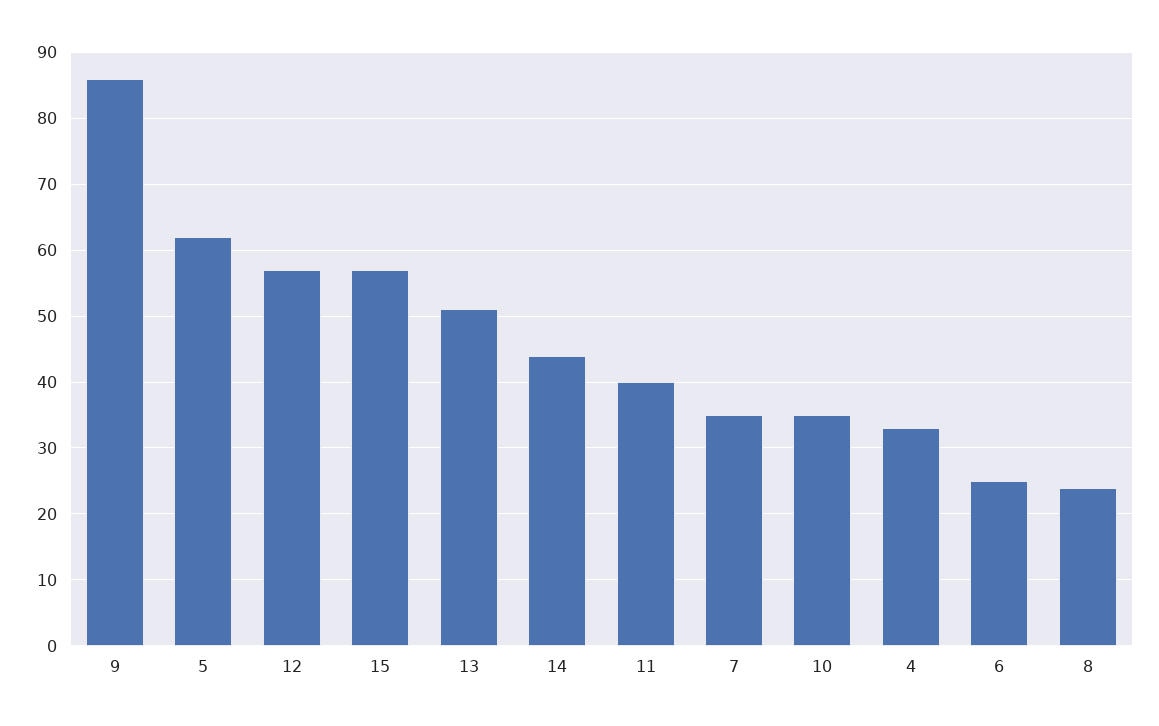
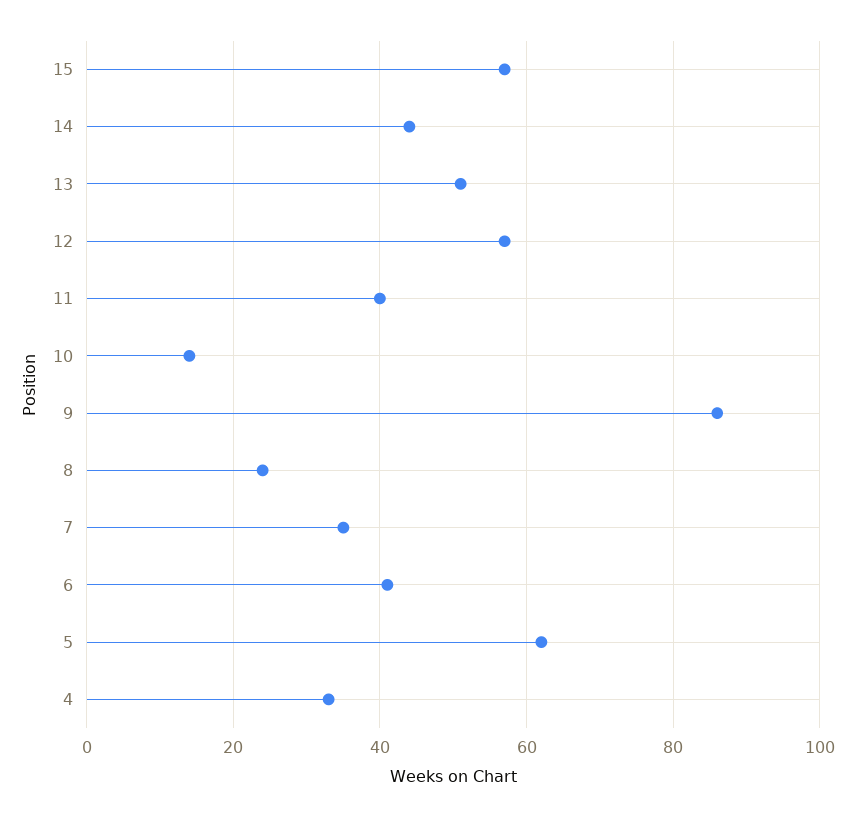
10: 35 -> 15
6: 25 -> 40

